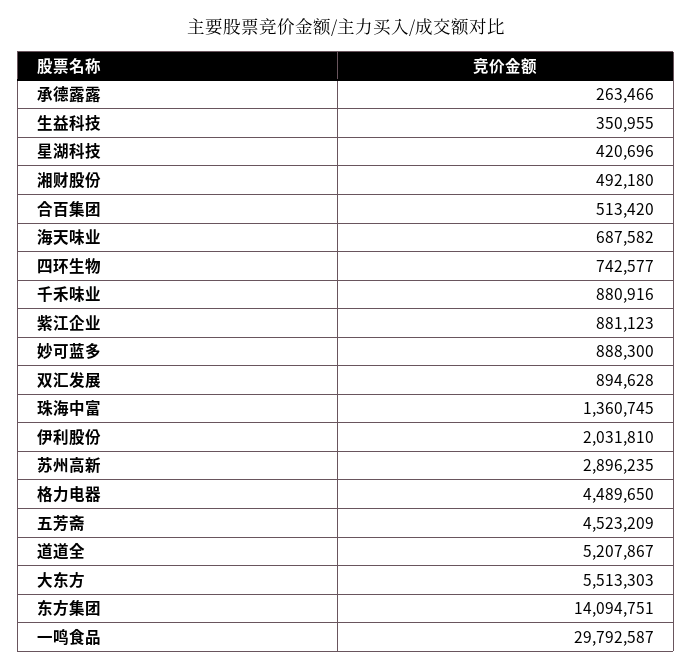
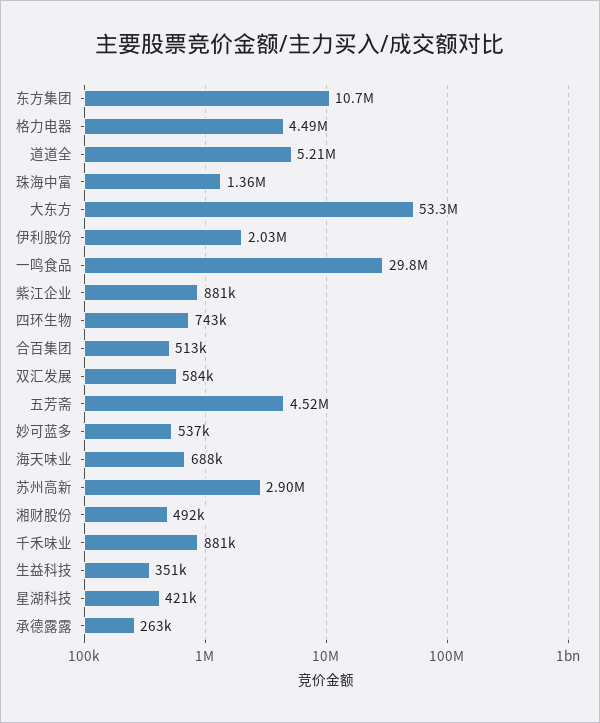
妙可蓝多: 888300 -> 537000
双汇发展: 894628 -> 584000
大东方: 5513303 -> 53300000
东方集团: 14094751 -> 10700000

